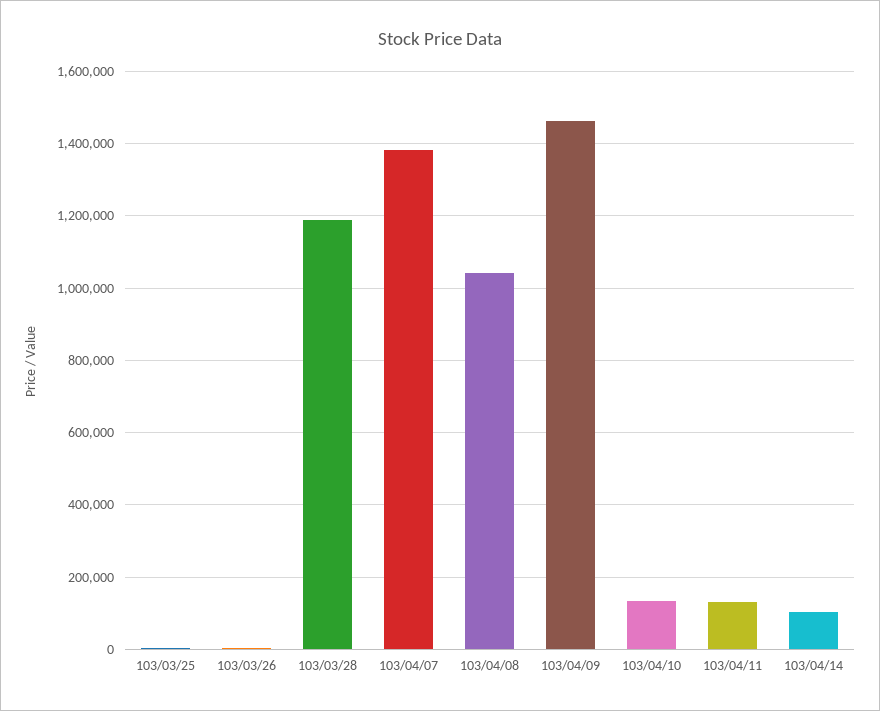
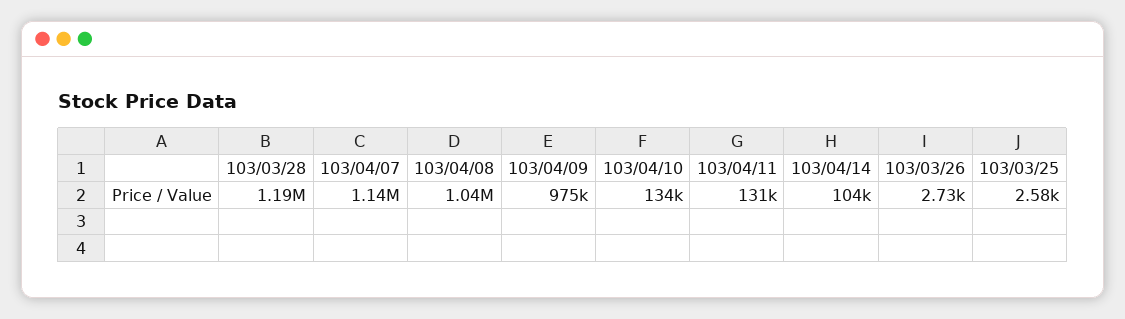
103/04/07: 1380000 -> 1140000
103/04/09: 1460000 -> 975000

